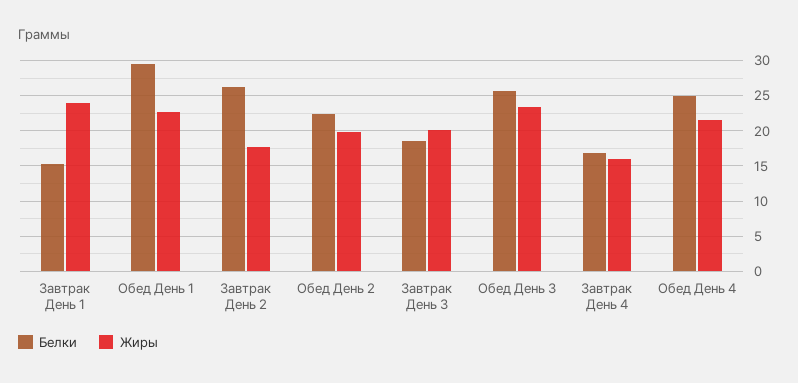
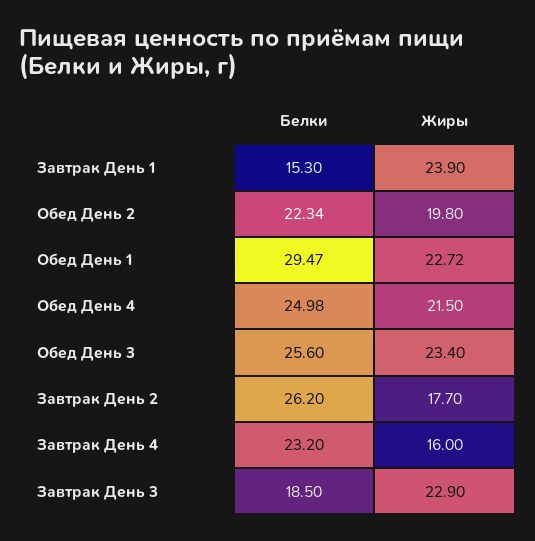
Жиры, Завтрак День 3: 20 -> 22.9
Белки, Завтрак День 4: 17 -> 23.2

